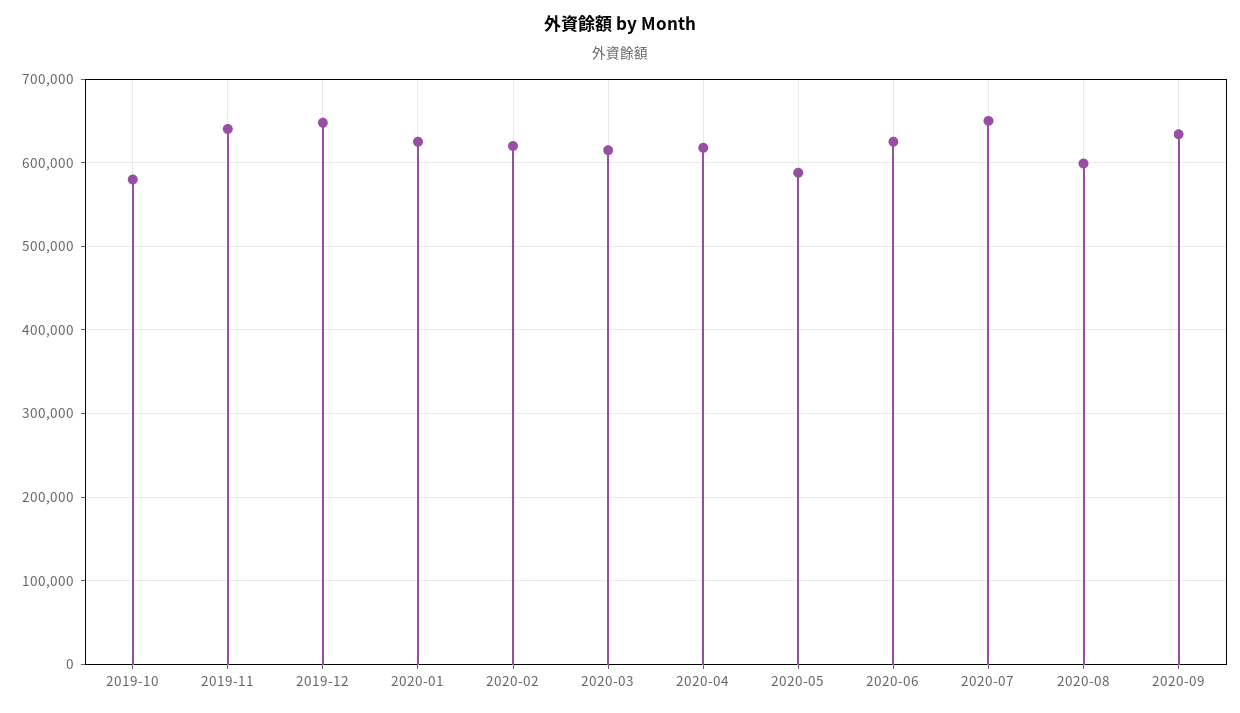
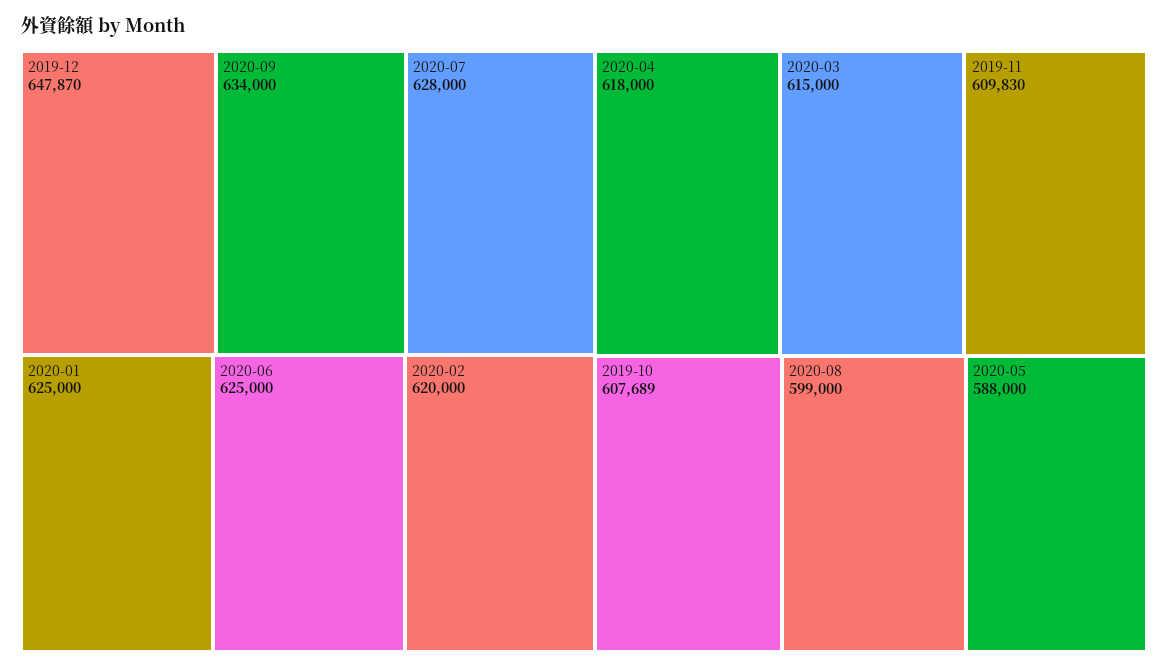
2019-10: 580000 -> 607689
2019-11: 640000 -> 609830
2020-07: 650000 -> 628000

